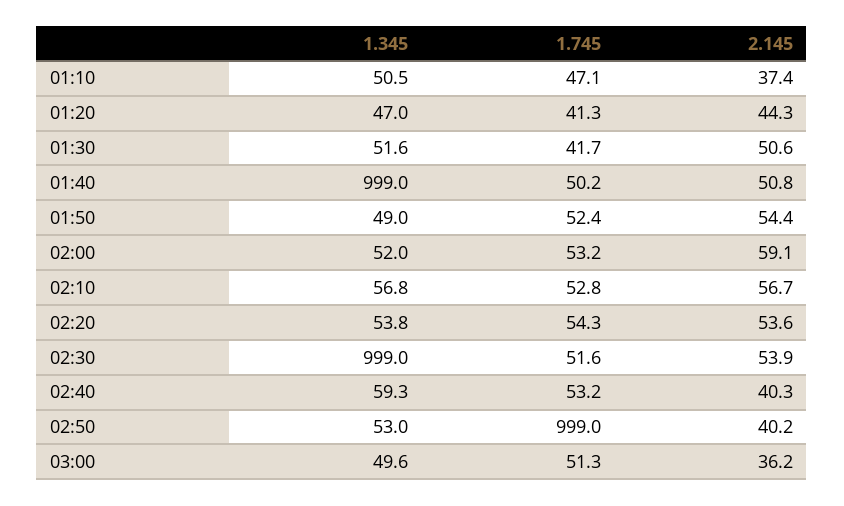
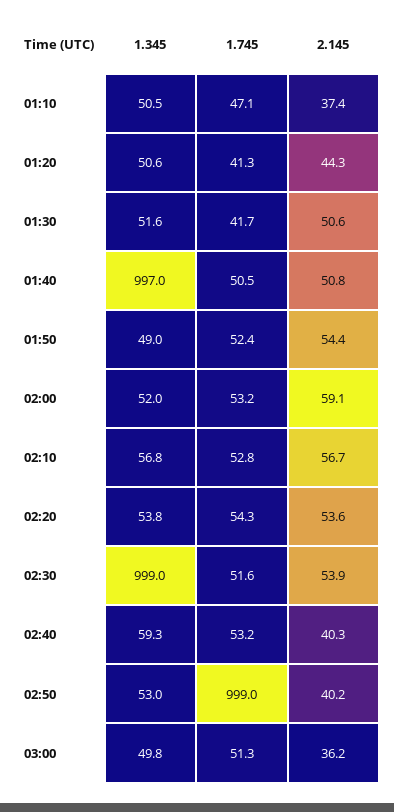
1.345, 01:20: 47 -> 50.6
1.345, 01:40: 999 -> 997
1.745, 01:40: 50.2 -> 50.5
1.345, 03:00: 49.6 -> 49.8

